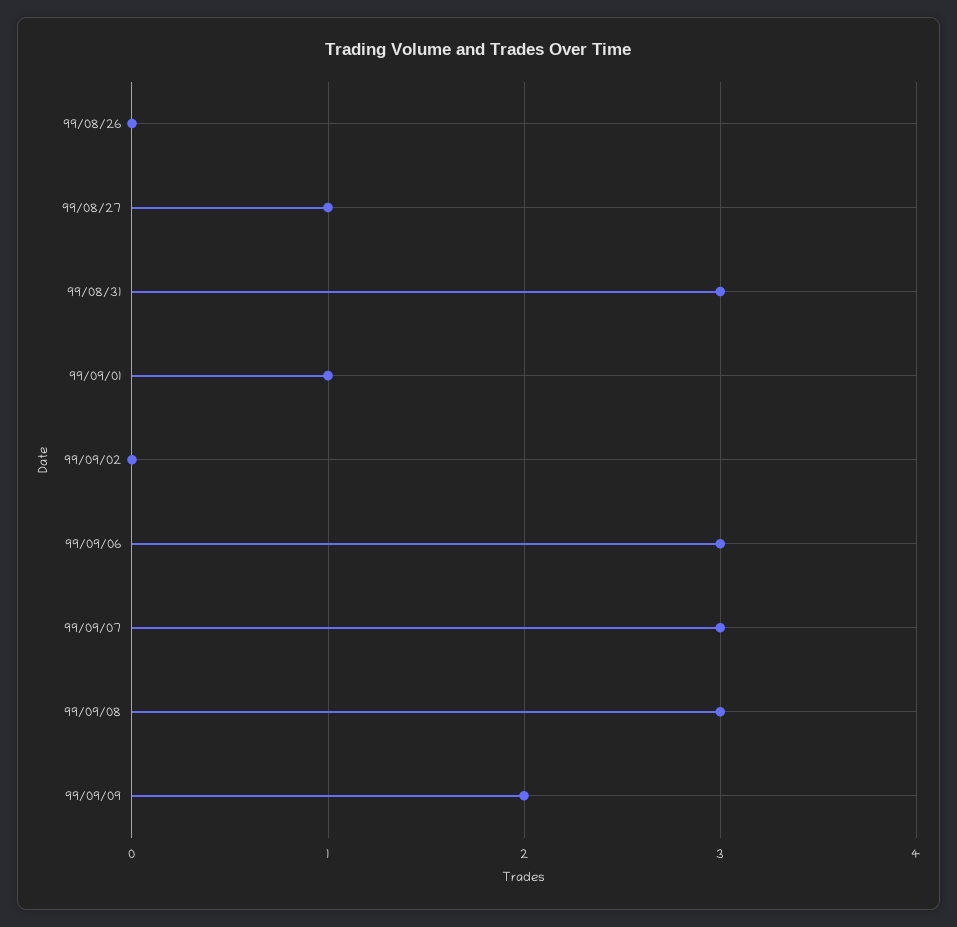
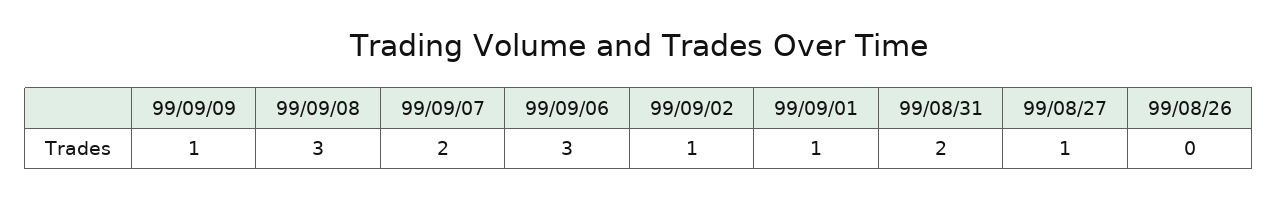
99/08/31: 3 -> 2
99/09/02: 0 -> 1
99/09/07: 3 -> 2
99/09/09: 2 -> 1

